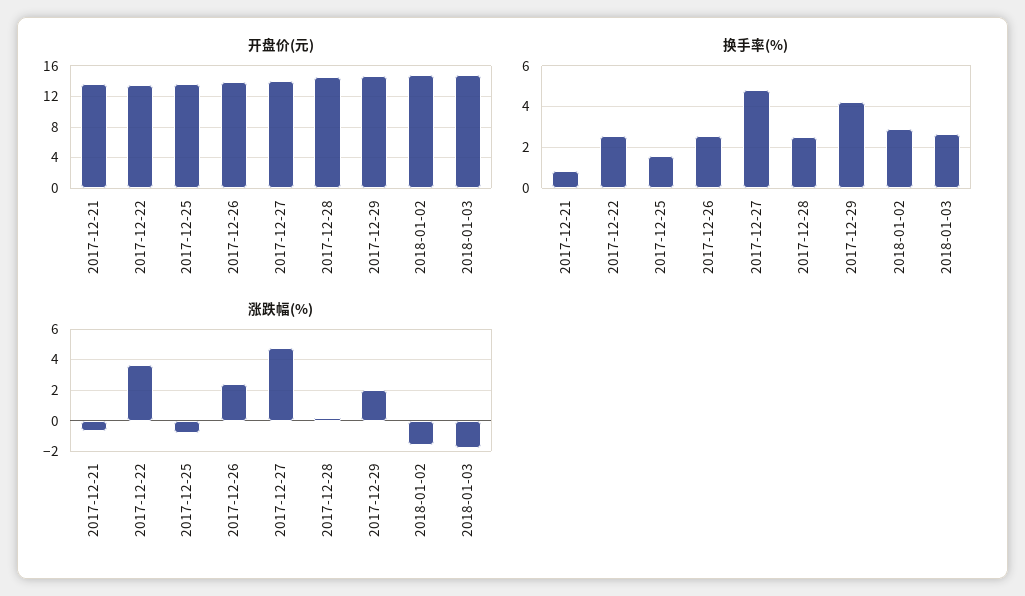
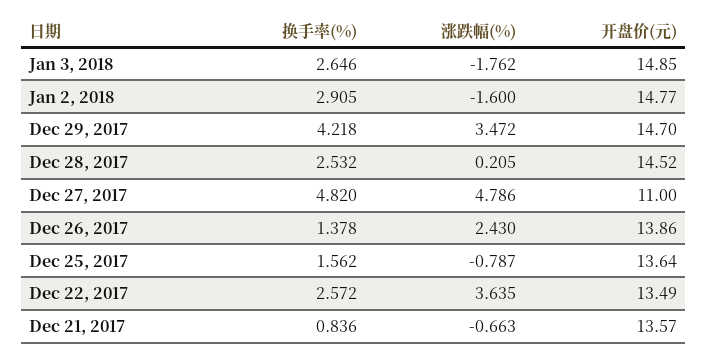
开盘价(元), 2017-12-27: 14 -> 11
换手率(%), 2017-12-26: 2.5 -> 1.378
涨跌幅(%), 2017-12-29: 2 -> 3.472

